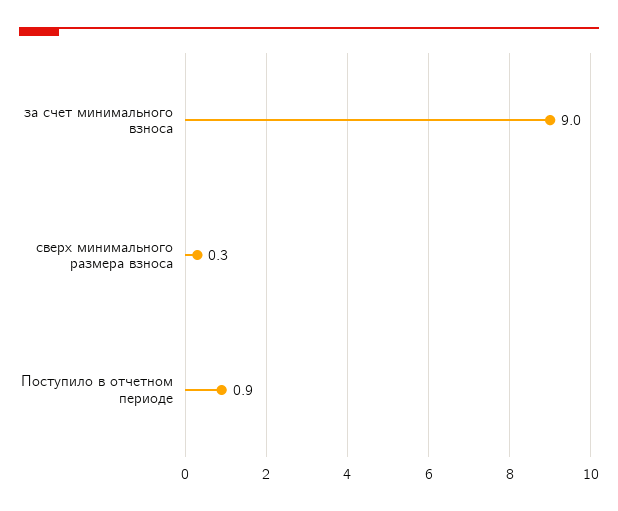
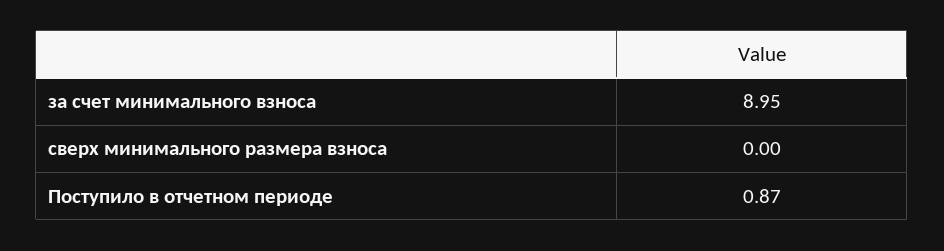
сверх минимального размера взноса: 0.3 -> 0

